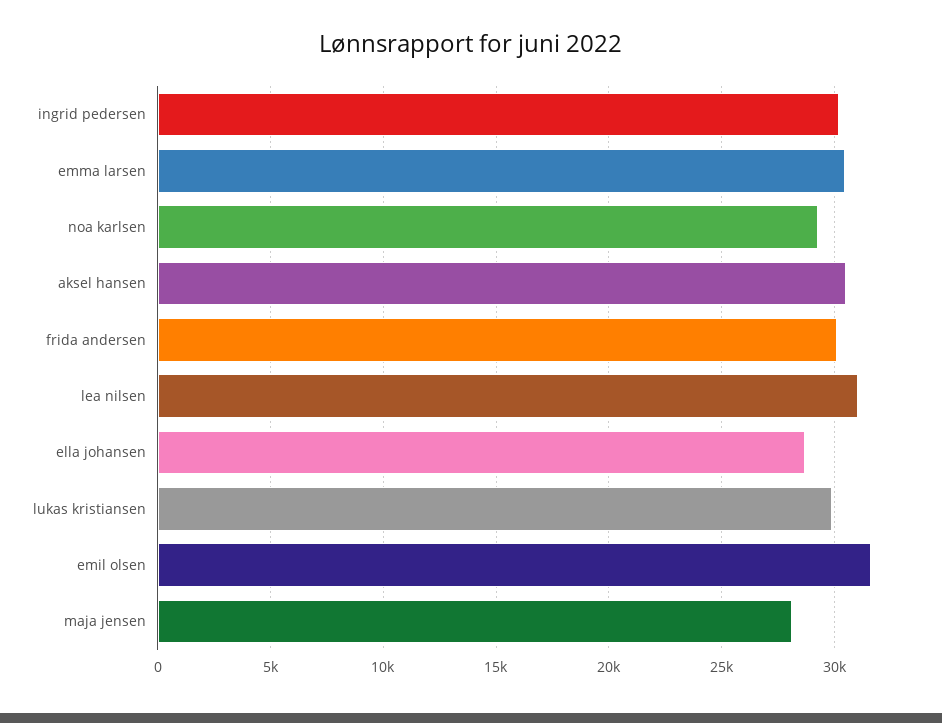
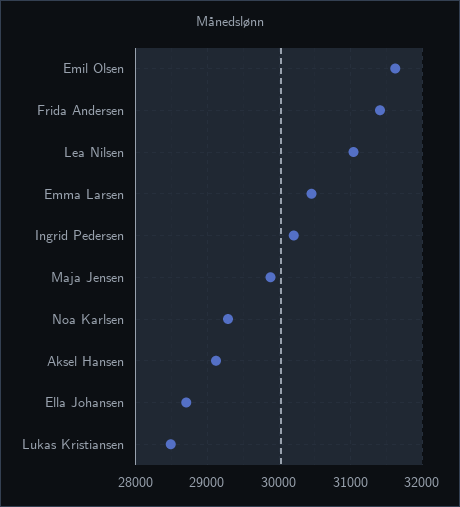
aksel hansen: 30500 -> 29100
frida andersen: 30000 -> 31400
lukas kristiansen: 30000 -> 28500
maja jensen: 28000 -> 29900

